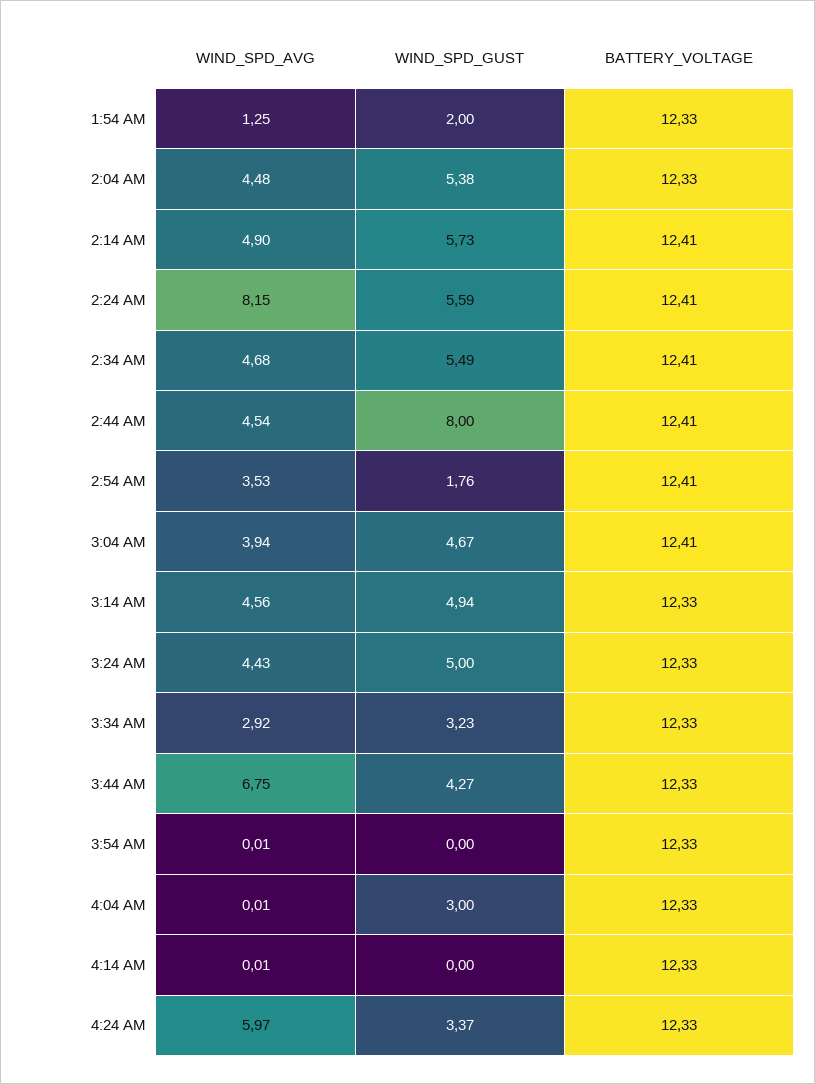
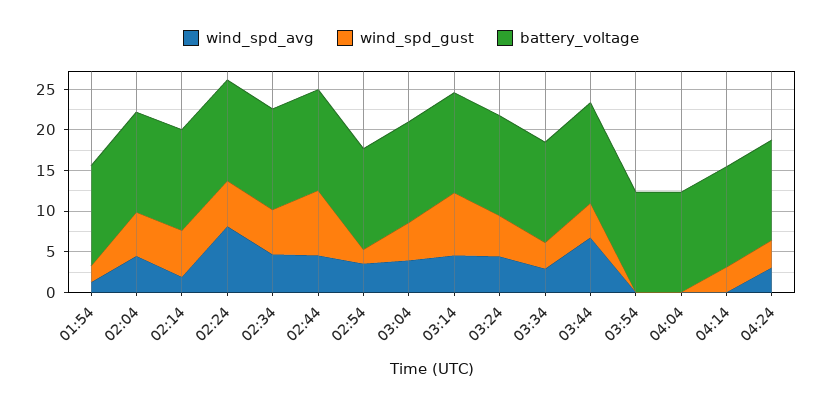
WIND_SPD_AVG, 2:14 AM: 4.9 -> 2
WIND_SPD_GUST, 3:14 AM: 4.94 -> 8
WIND_SPD_GUST, 4:04 AM: 3 -> 0
WIND_SPD_GUST, 4:14 AM: 0 -> 3
WIND_SPD_AVG, 4:24 AM: 5.97 -> 3

